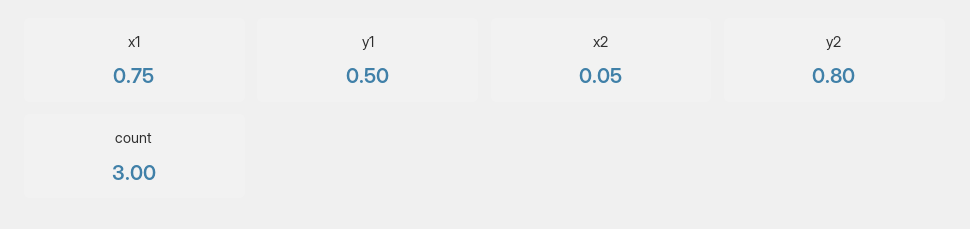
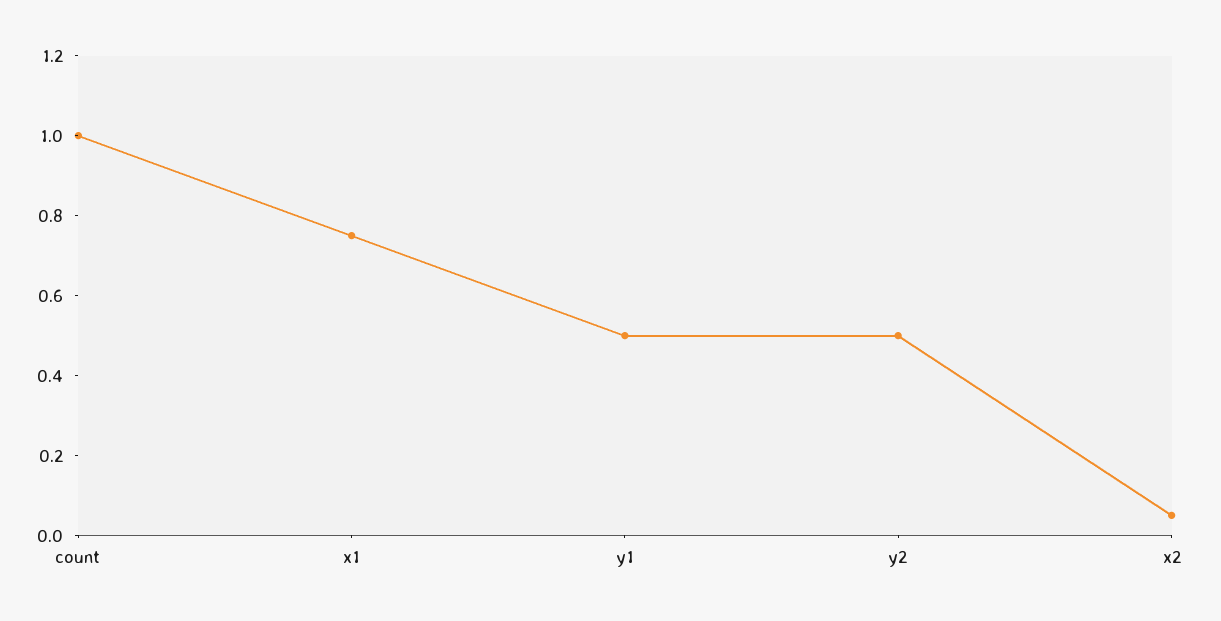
y2: 0.8 -> 0.5
count: 3 -> 1

